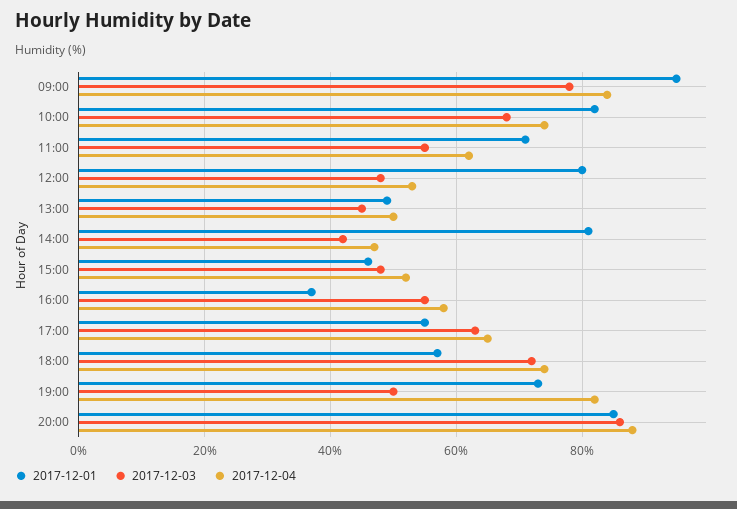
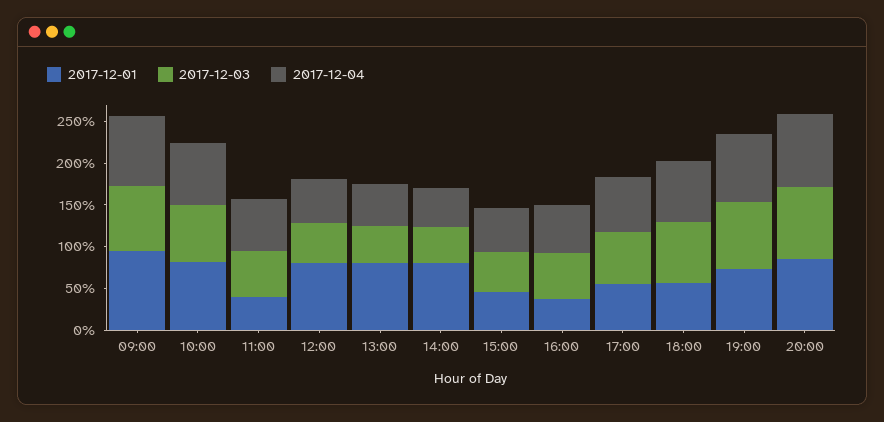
2017-12-01, 11:00: 70 -> 40
2017-12-01, 13:00: 50 -> 80
2017-12-03, 19:00: 50 -> 80

